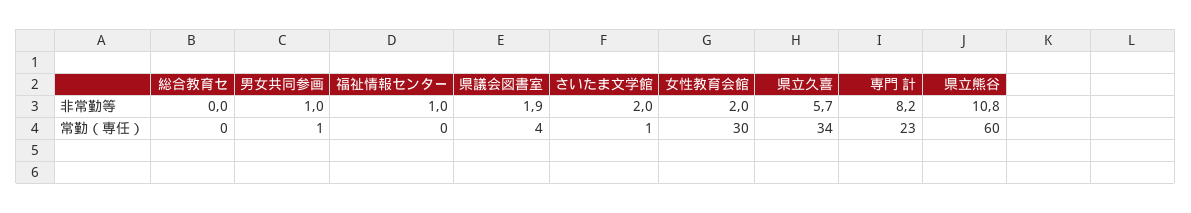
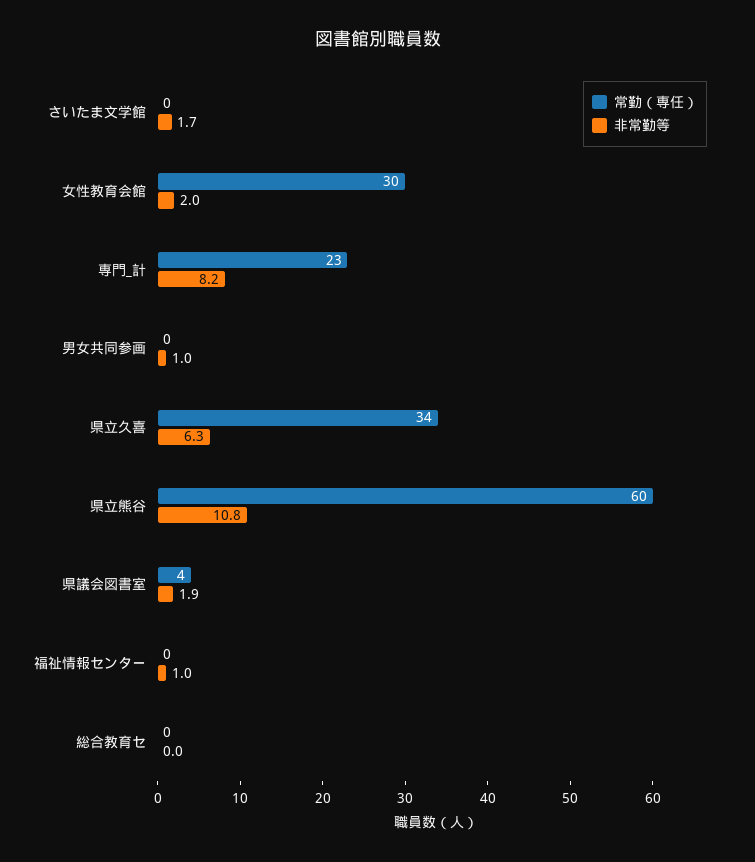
非常勤等, さいたま文学館: 2 -> 1.7
非常勤等, 県立久喜: 5.7 -> 6.3
常勤（専任）, 男女共同参画: 1 -> 0
常勤（専任）, さいたま文学館: 1 -> 0

